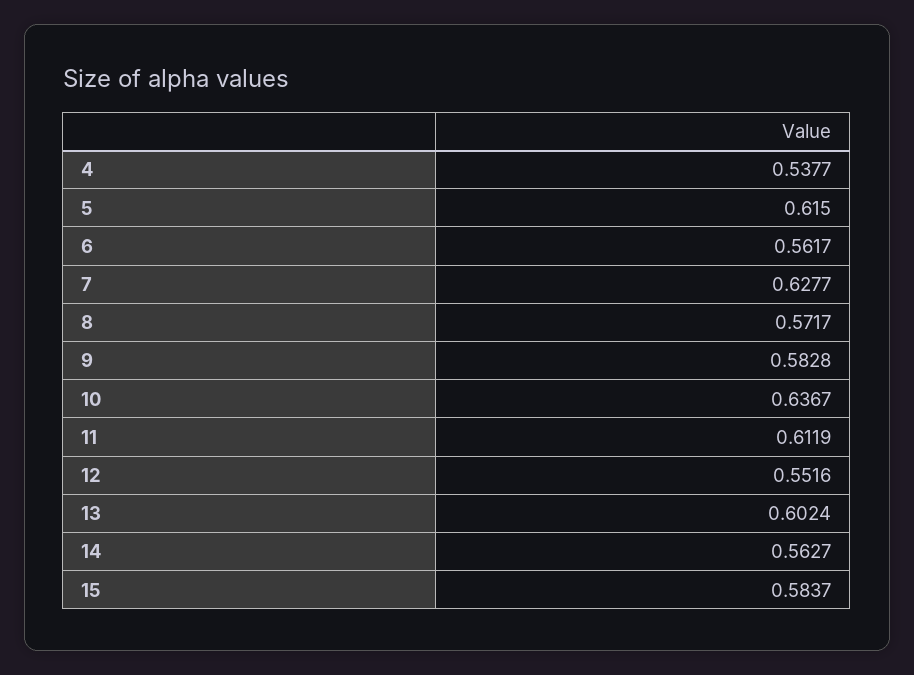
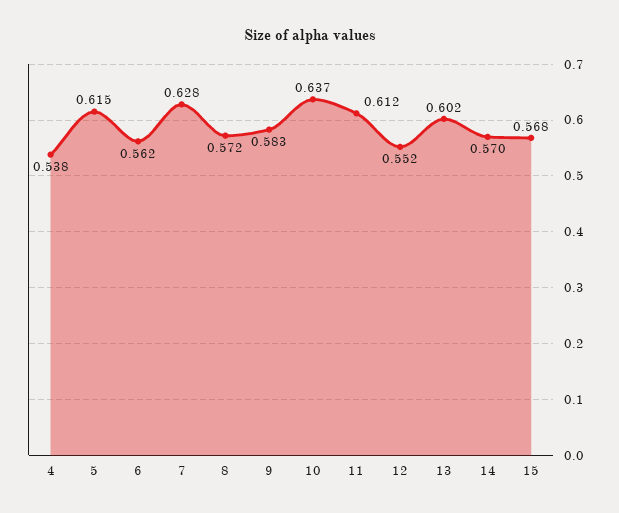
14: 0.5627 -> 0.57
15: 0.5837 -> 0.568

